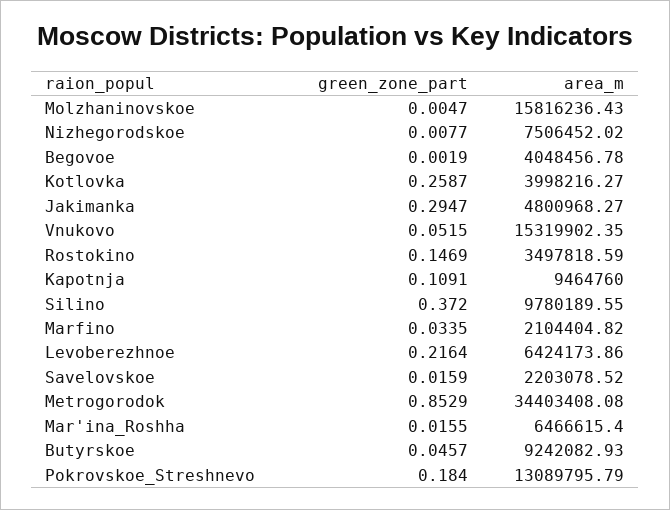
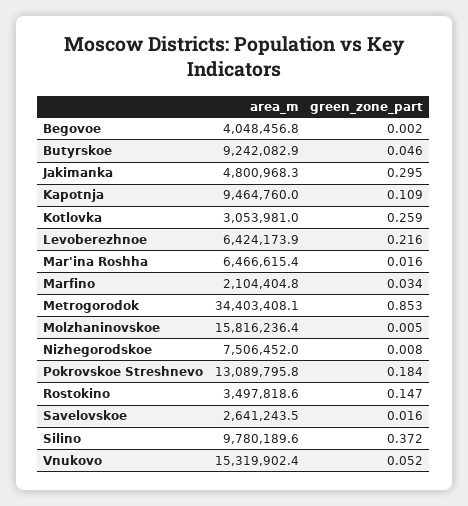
area_m, Kotlovka: 3998216.27 -> 3053981
area_m, Savelovskoe: 2203078.52 -> 2641243.5

